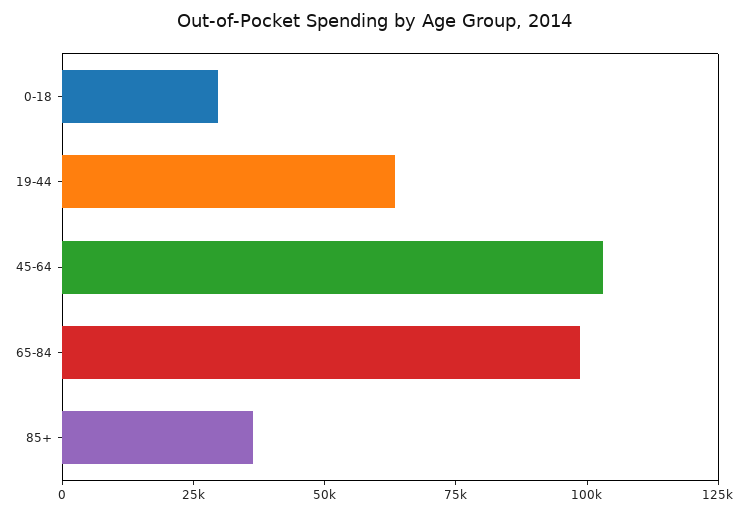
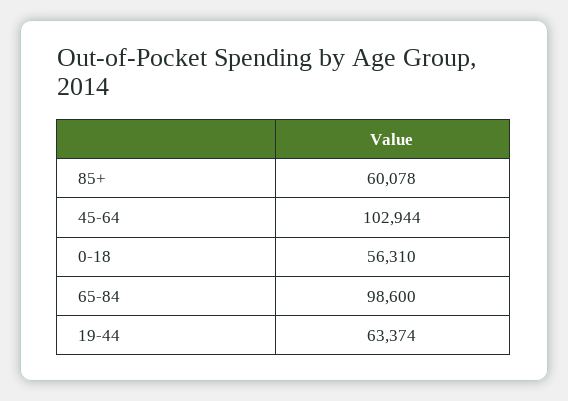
0-18: 30000 -> 56310
85+: 35000 -> 60078

